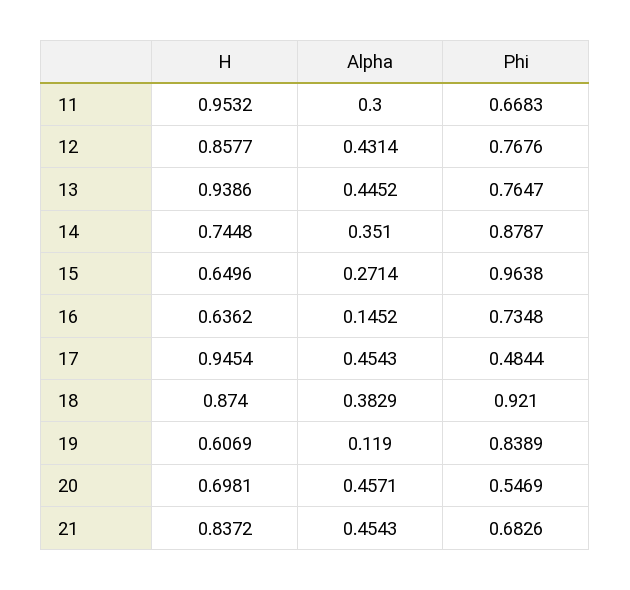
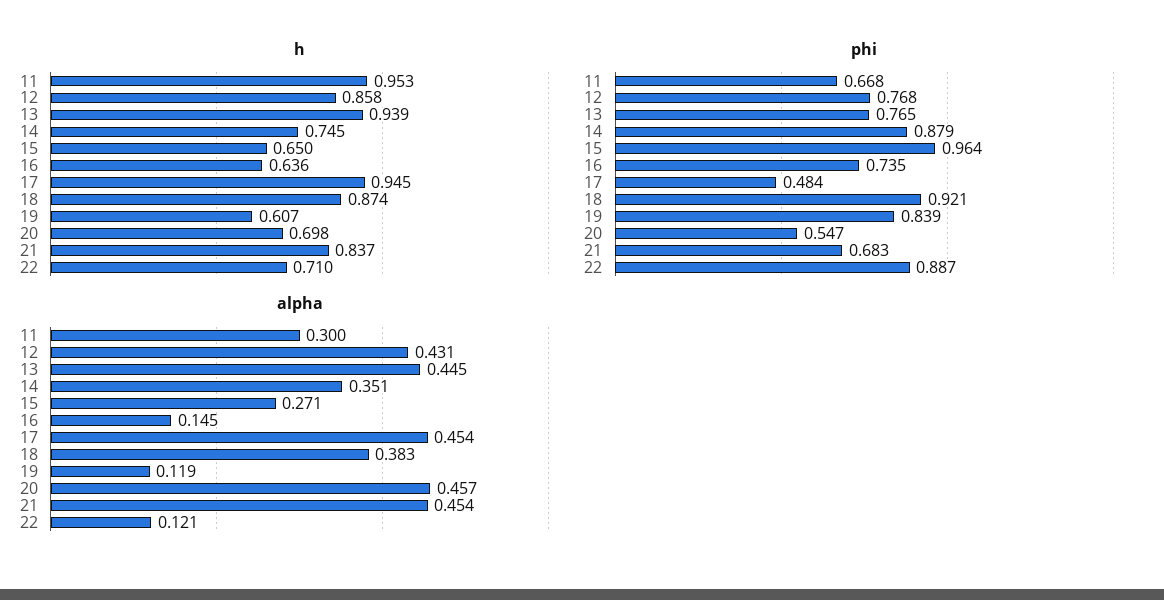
H, 22: none -> 0.71
Phi, 22: none -> 0.887
Alpha, 22: none -> 0.121

